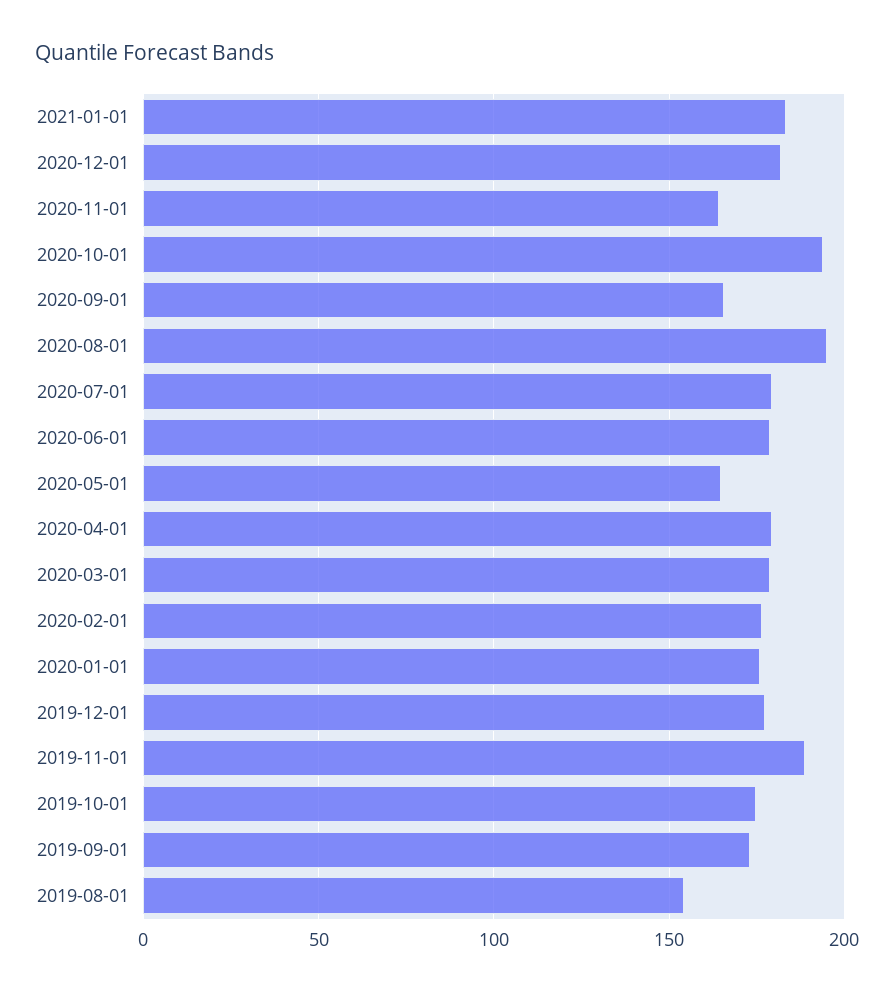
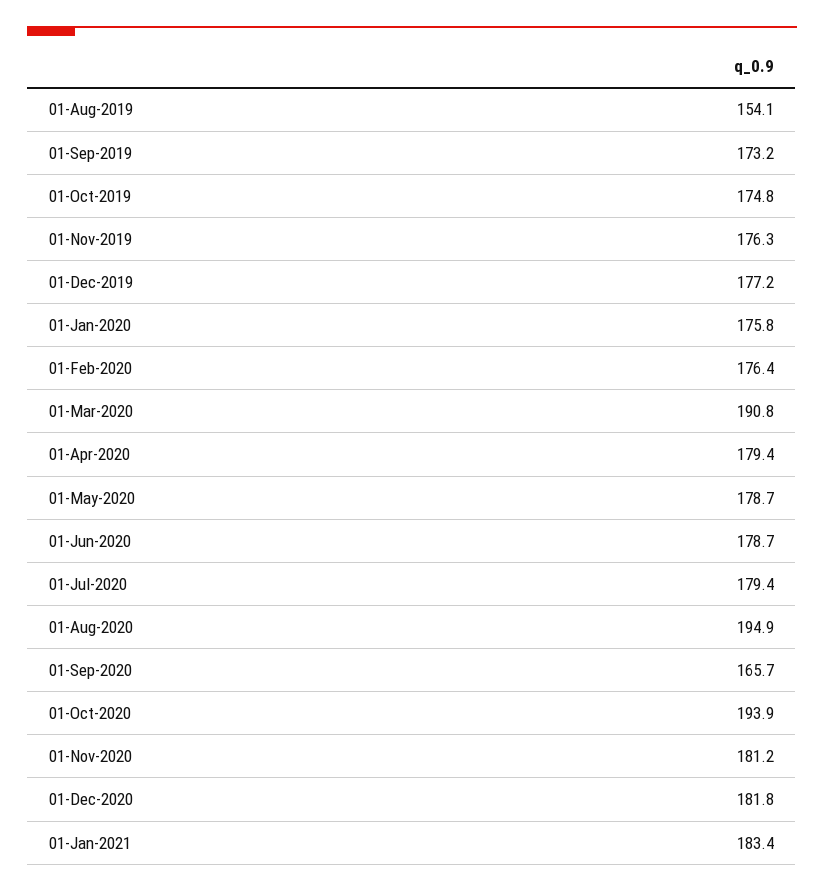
2020-11-01: 165 -> 181.2
2020-05-01: 165 -> 178.7
2020-03-01: 180 -> 190.8
2019-11-01: 190 -> 176.3

